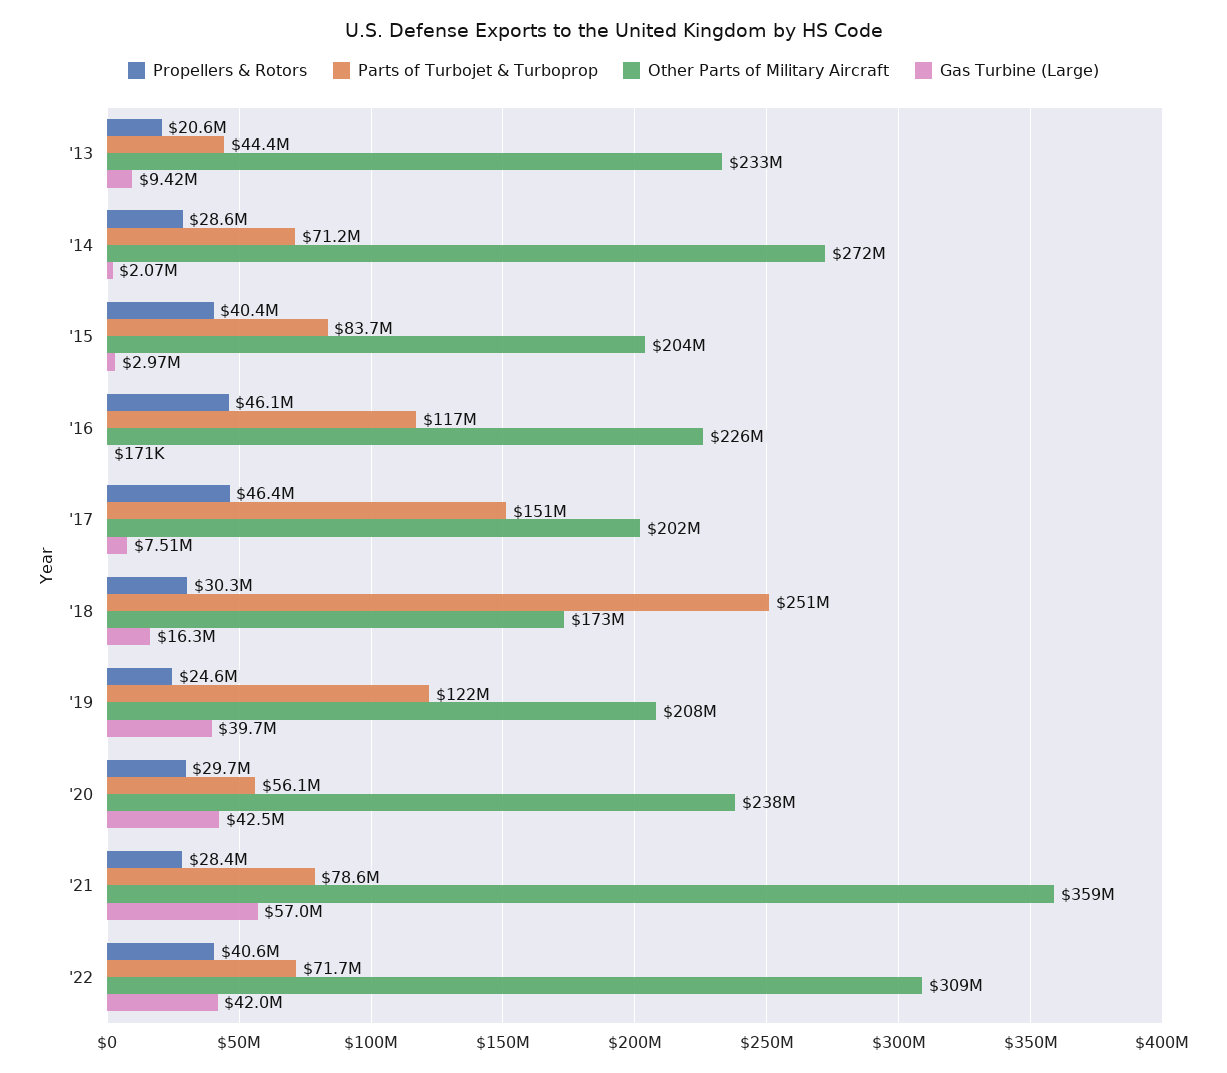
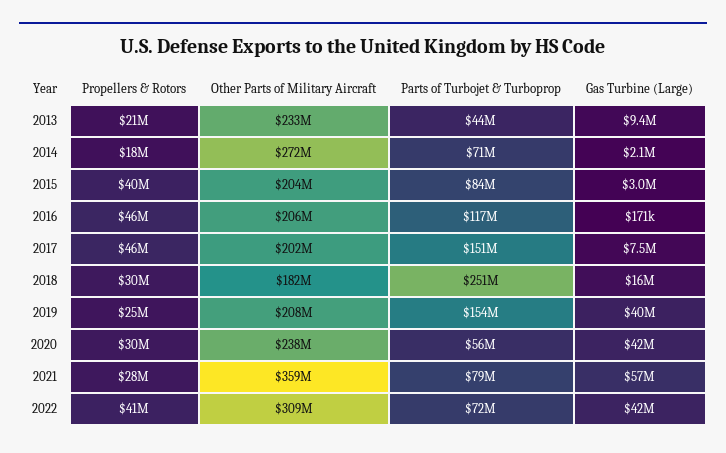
Propellers & Rotors, '14: 28600000 -> 18000000
Other Parts of Military Aircraft, '16: 226000000 -> 206000000
Other Parts of Military Aircraft, '18: 173000000 -> 182000000
Parts of Turbojet & Turboprop, '19: 122000000 -> 154000000

